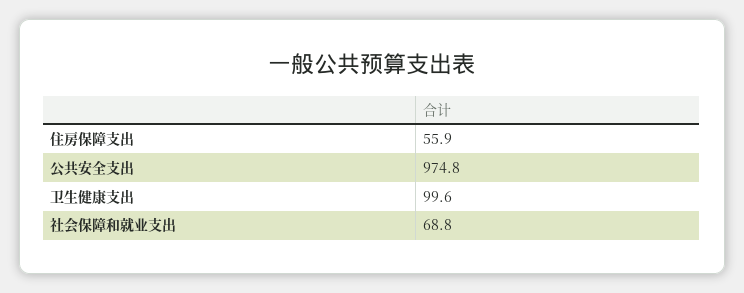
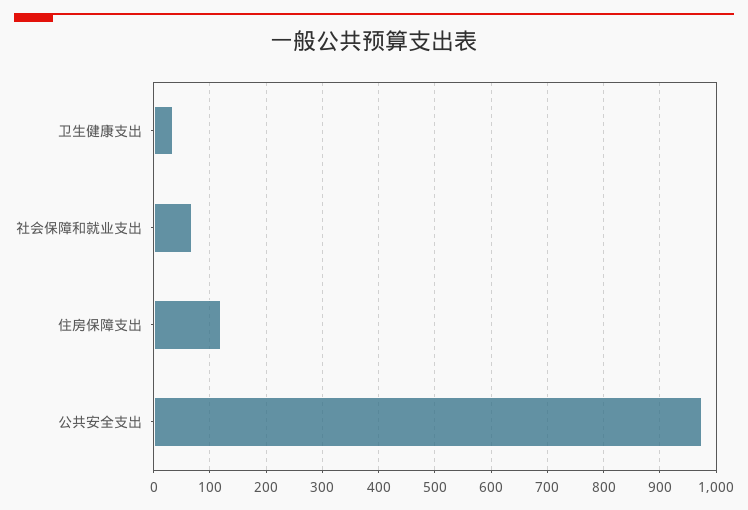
住房保障支出: 55.9 -> 120
卫生健康支出: 99.6 -> 40

